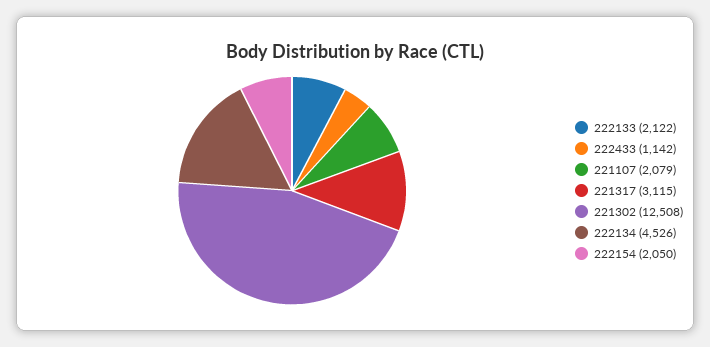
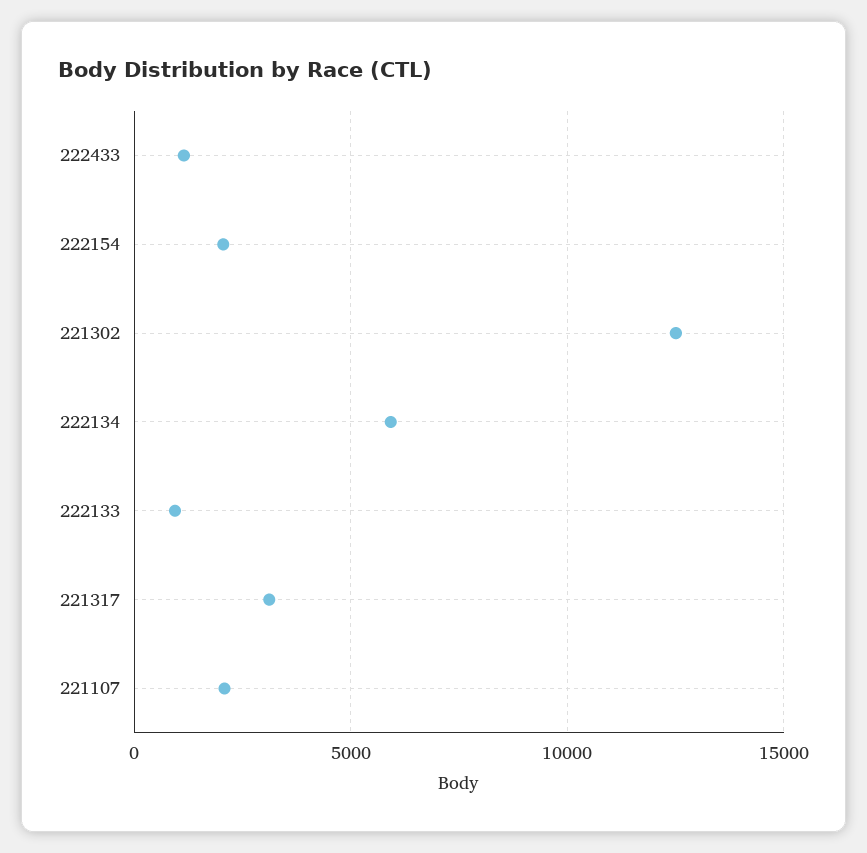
222133: 2122 -> 1000
222134: 4526 -> 6000

